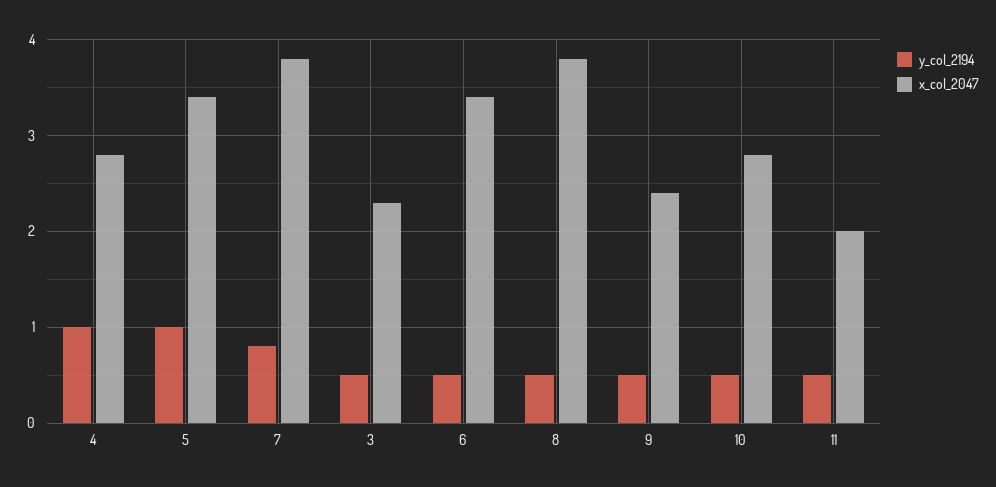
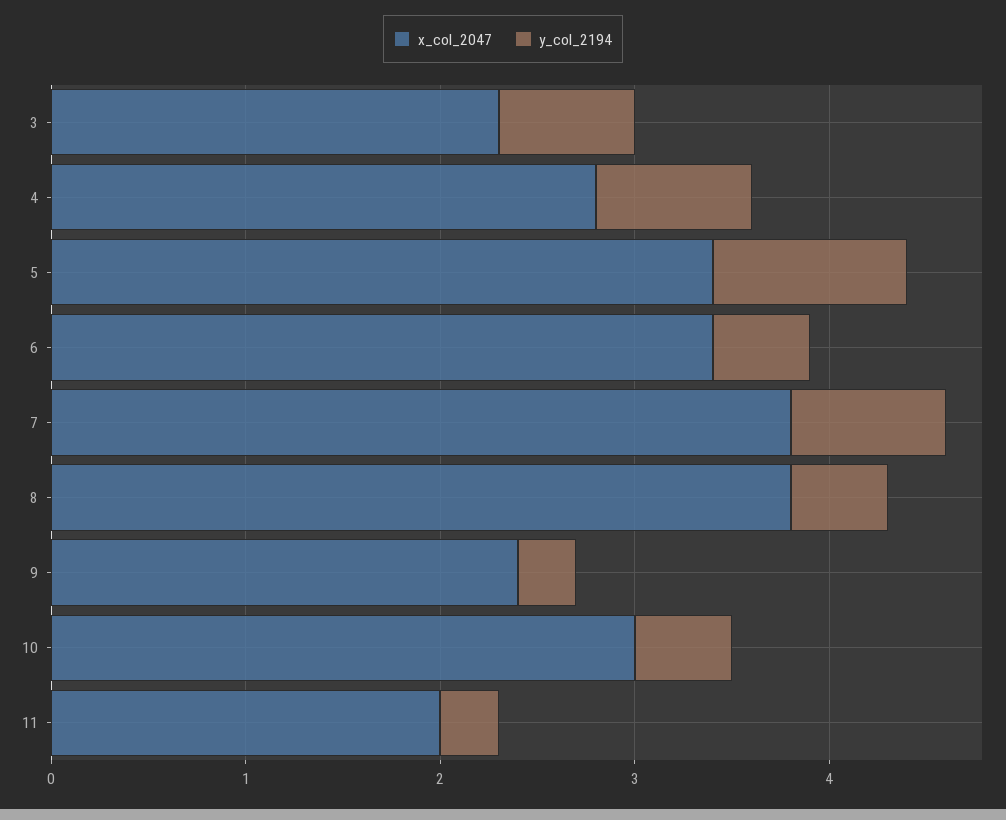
y_col_2194, 4: 1 -> 0.8
y_col_2194, 3: 0.5 -> 0.7
y_col_2194, 9: 0.5 -> 0.3
x_col_2047, 10: 2.8 -> 3
y_col_2194, 11: 0.5 -> 0.3

